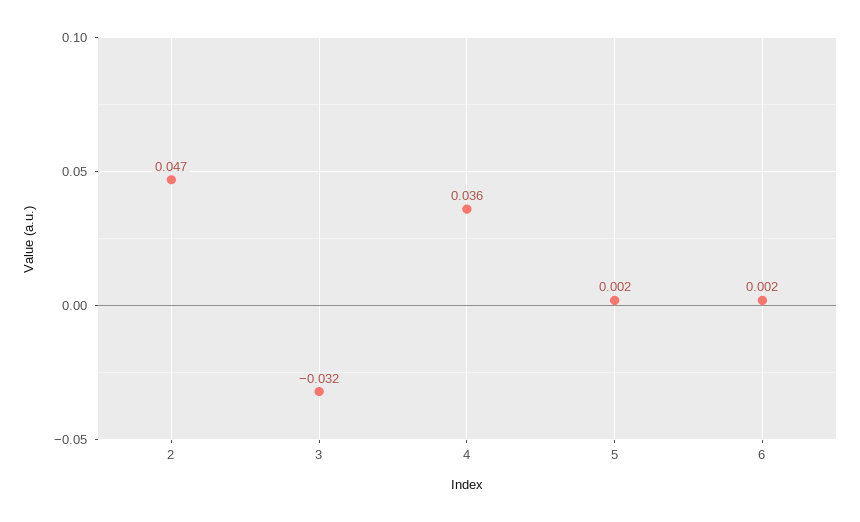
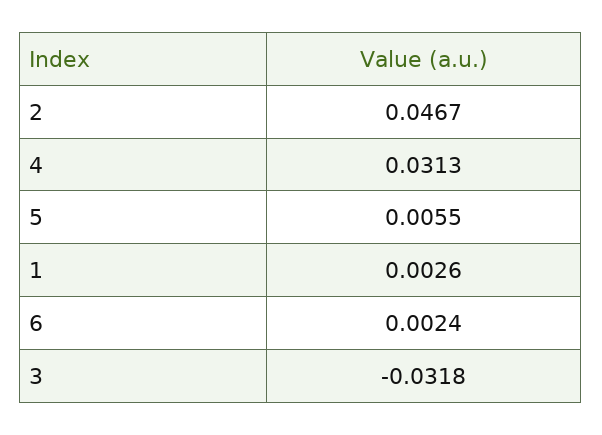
4: 0.036 -> 0.0313
5: 0.002 -> 0.0055
1: none -> 0.0026

